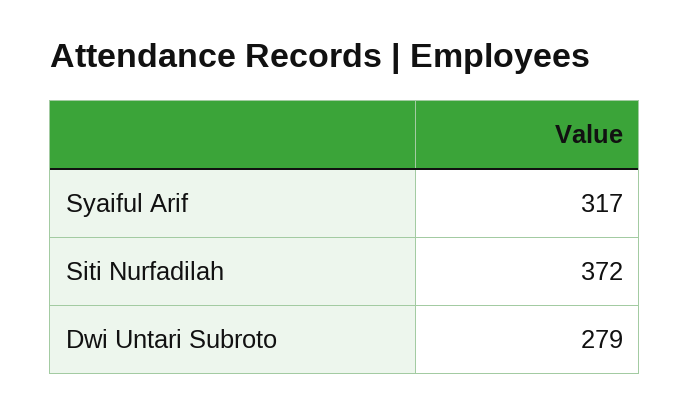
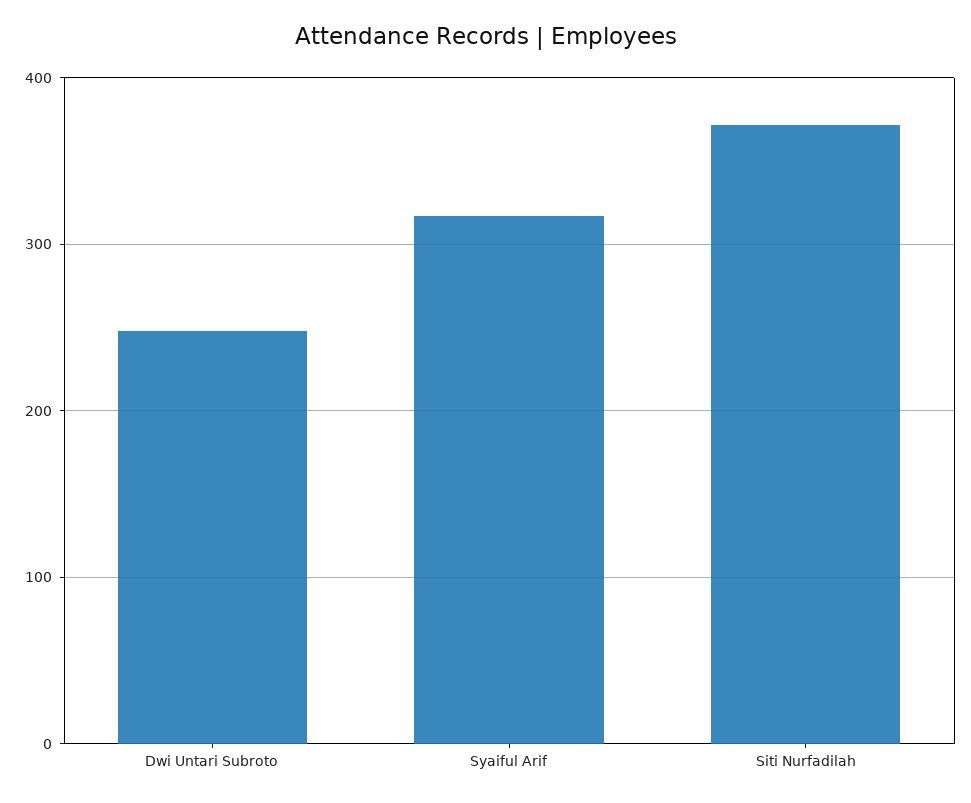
Dwi Untari Subroto: 279 -> 250

